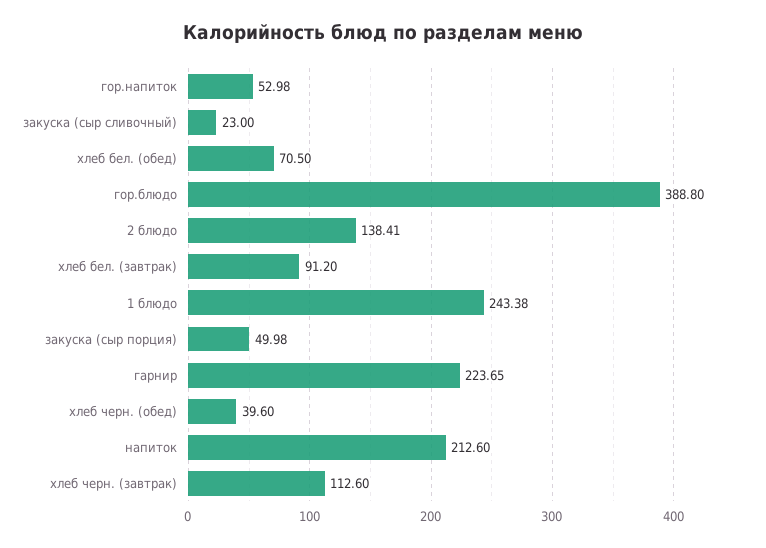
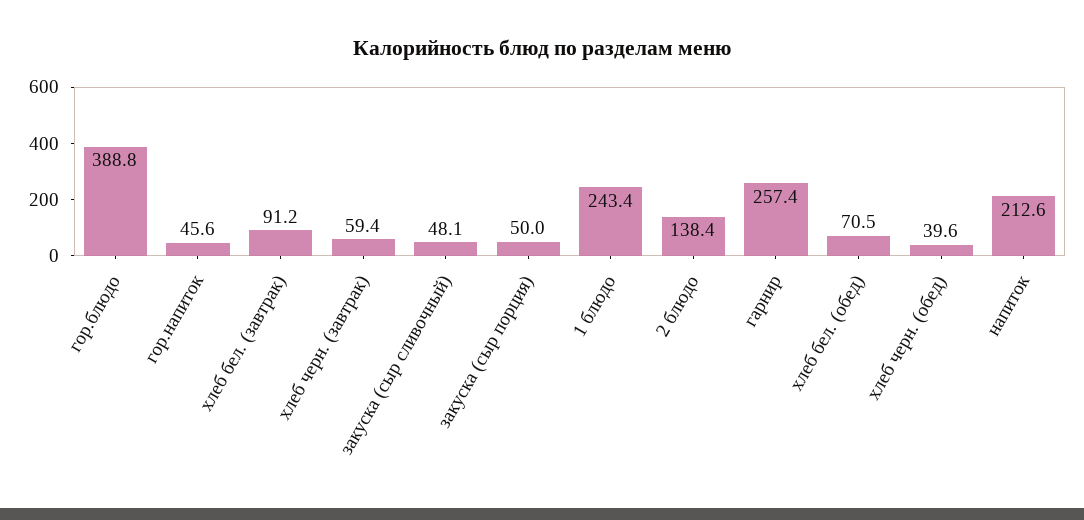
гор.напиток: 52.98 -> 45.6
закуска (сыр сливочный): 23 -> 48.1
гарнир: 223.65 -> 257.4
хлеб черн. (завтрак): 112.6 -> 59.4

